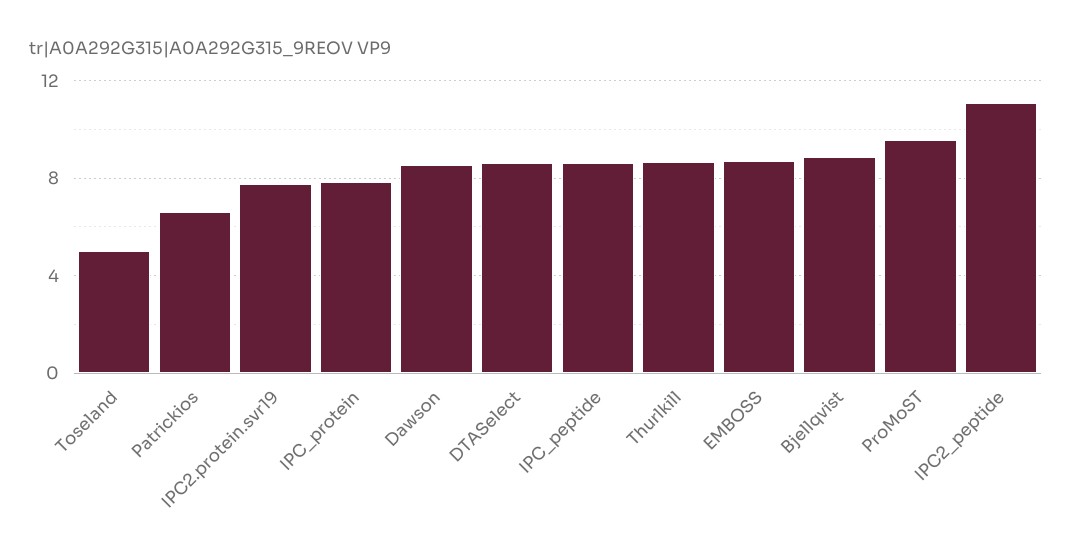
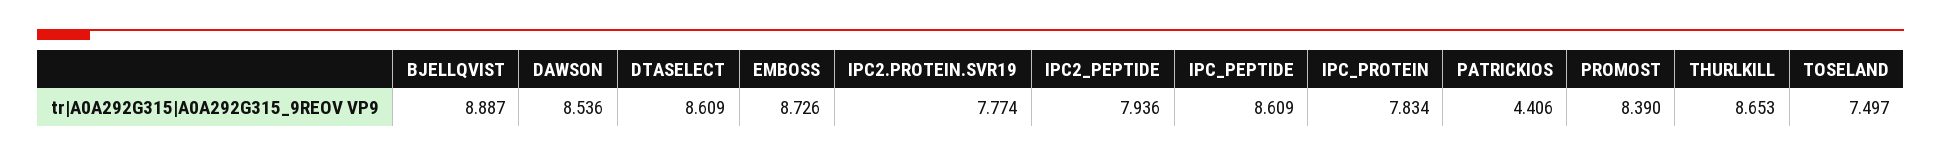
Toseland: 5 -> 7.497
Patrickios: 6.5 -> 4.406
ProMoST: 9.5 -> 8.39
IPC2_peptide: 11 -> 7.936

